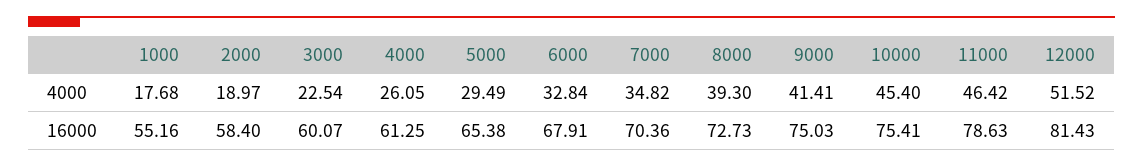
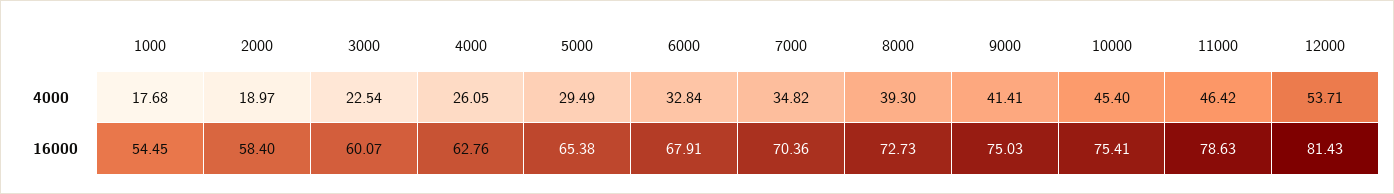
12000, 4000: 51.52 -> 53.71
1000, 16000: 55.16 -> 54.45
4000, 16000: 61.25 -> 62.76

